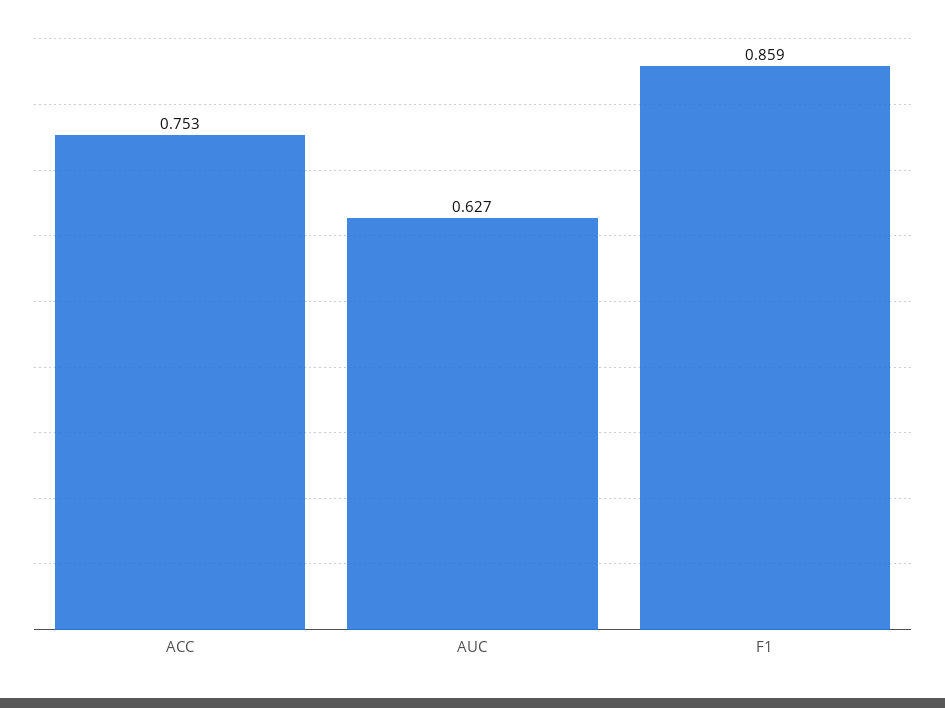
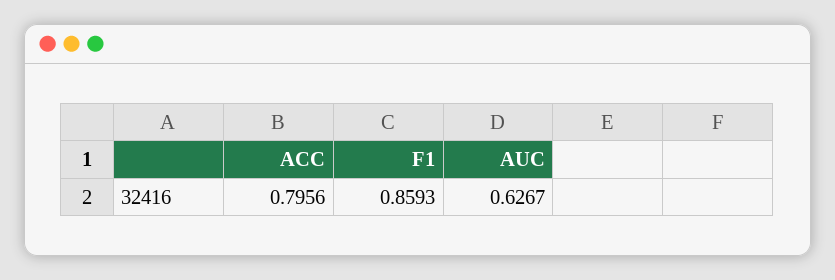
ACC: 0.753 -> 0.7956

